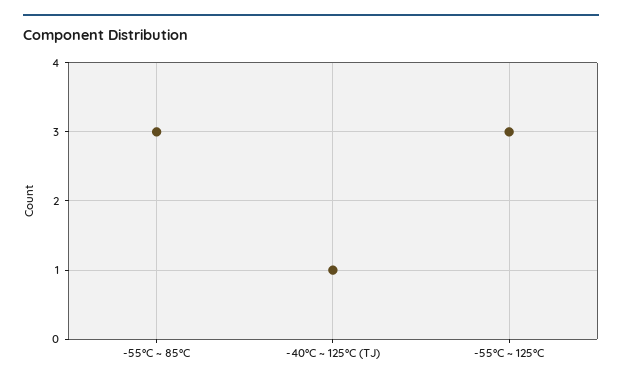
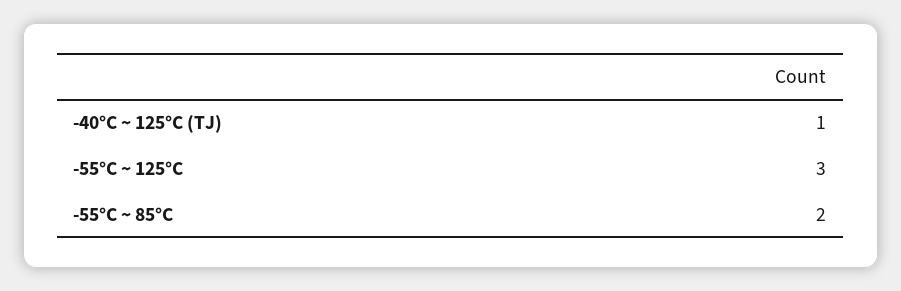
-55°C ~ 85°C: 3 -> 2

